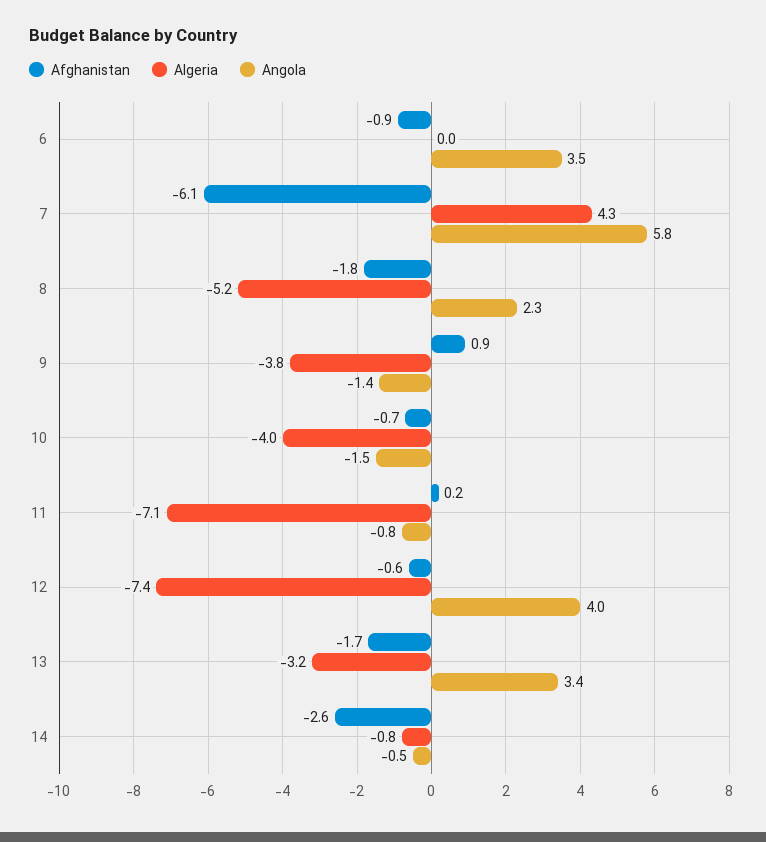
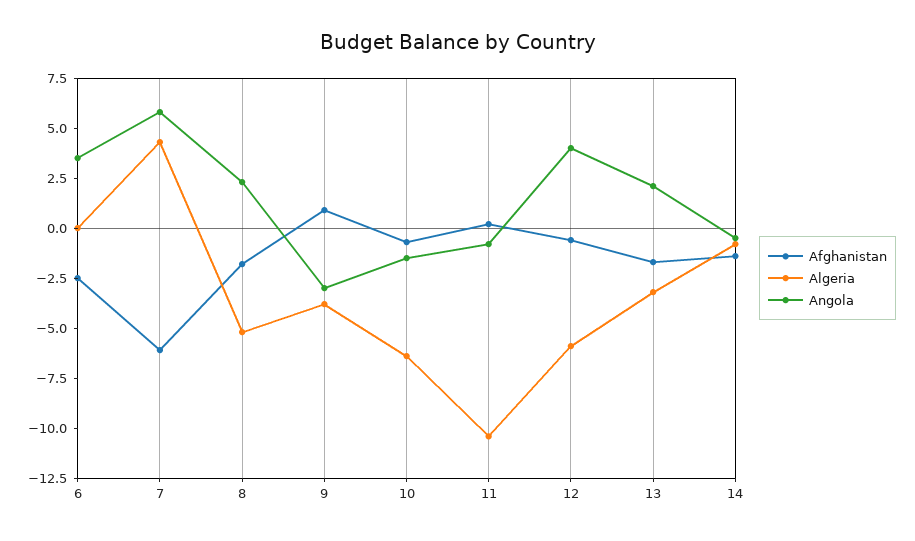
Afghanistan, 6: -0.9 -> -2.5
Angola, 9: -1.4 -> -3
Algeria, 10: -4 -> -6.5
Algeria, 11: -7.1 -> -10.5
Algeria, 12: -7.4 -> -6
Angola, 13: 3.4 -> 2
Afghanistan, 14: -2.6 -> -1.5

